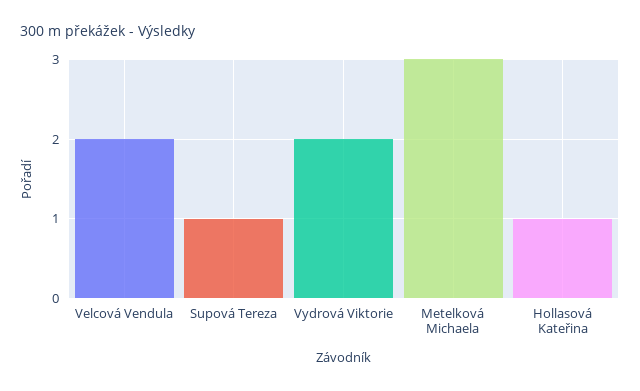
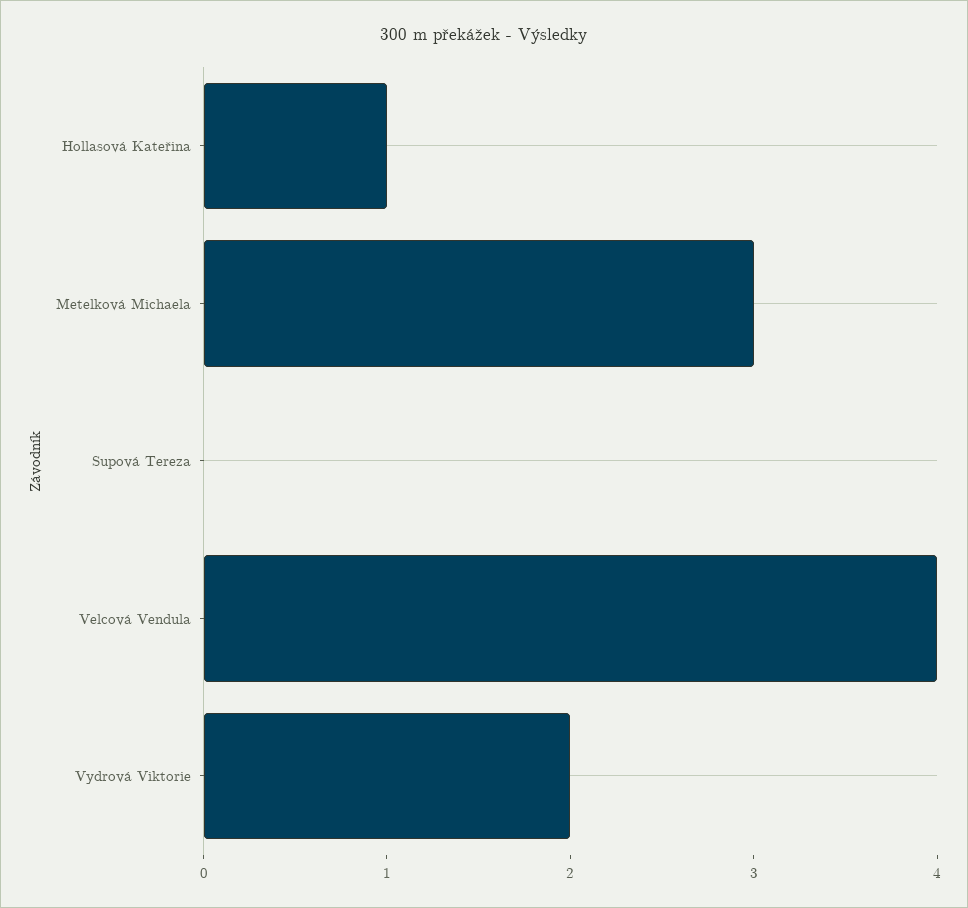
Velcová Vendula: 2 -> 4
Supová Tereza: 1 -> 0

